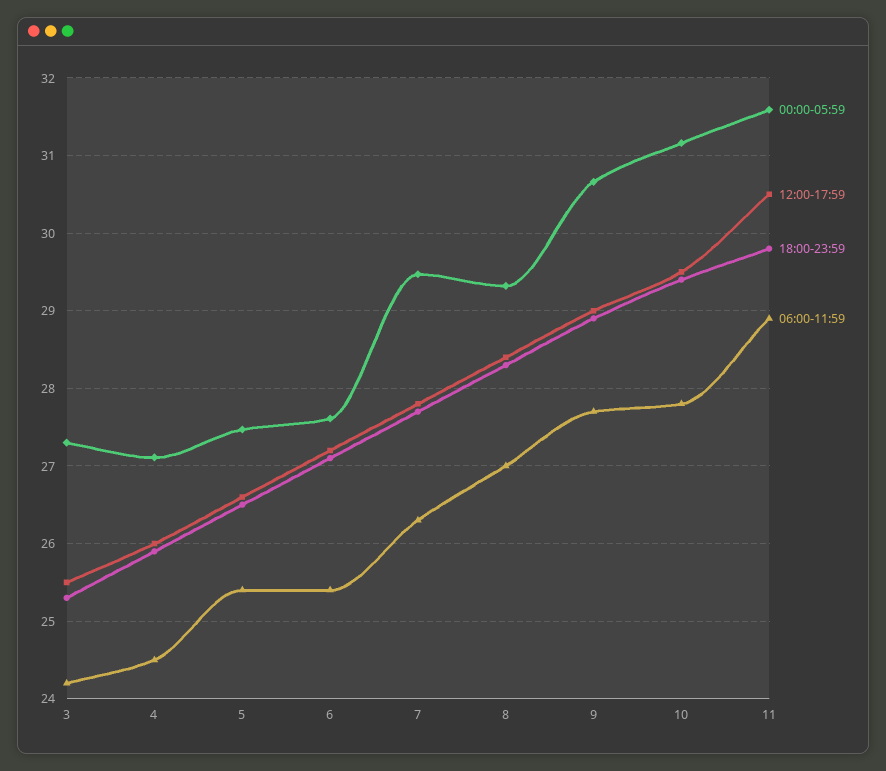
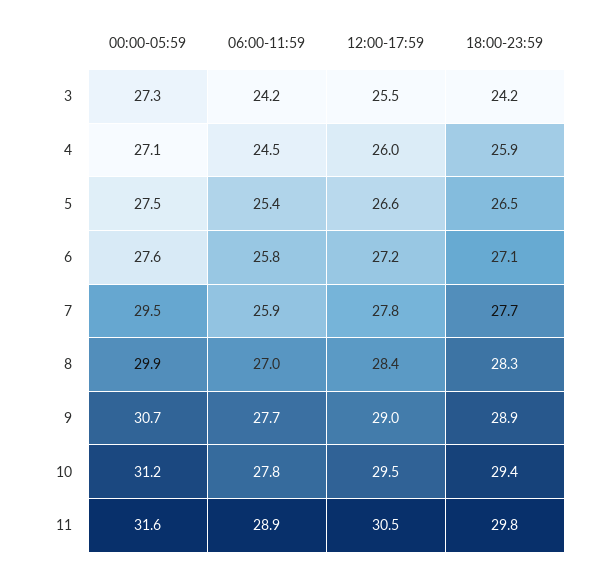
18:00-23:59, 3: 25.3 -> 24.2
06:00-11:59, 6: 25.4 -> 25.8
06:00-11:59, 7: 26.3 -> 25.9
00:00-05:59, 8: 29.3 -> 29.9

